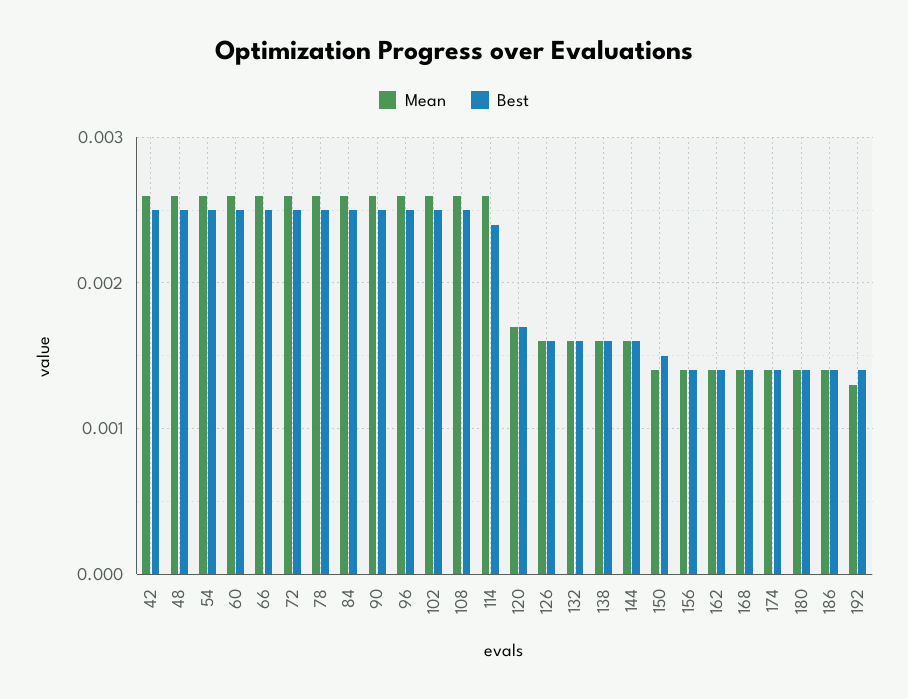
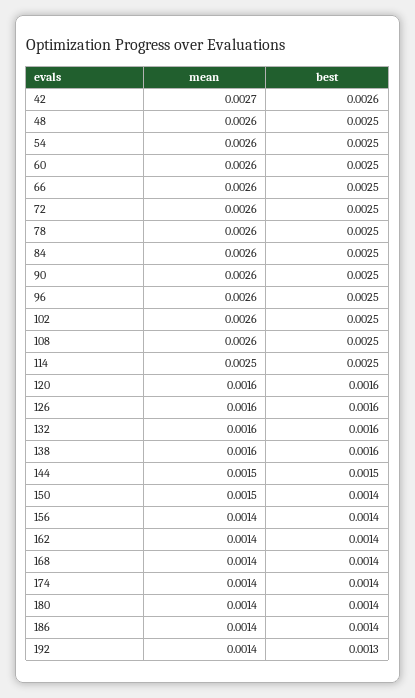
Mean, 42: 0.0026 -> 0.0027
Best, 42: 0.0025 -> 0.0026
Mean, 114: 0.0026 -> 0.0025
Best, 114: 0.0024 -> 0.0025
Mean, 120: 0.0017 -> 0.0016
Best, 120: 0.0017 -> 0.0016
Mean, 144: 0.0016 -> 0.0015
Best, 144: 0.0016 -> 0.0015
Mean, 150: 0.0014 -> 0.0015
Best, 150: 0.0015 -> 0.0014
Mean, 192: 0.0013 -> 0.0014
Best, 192: 0.0014 -> 0.0013

